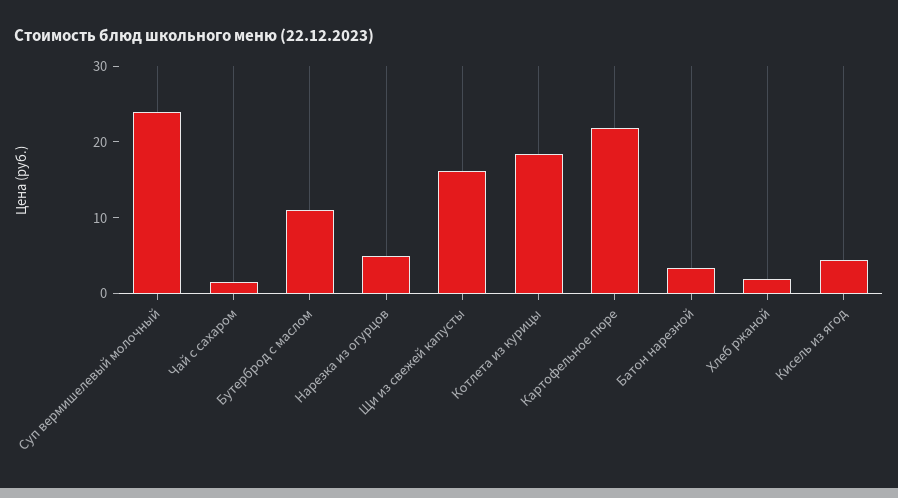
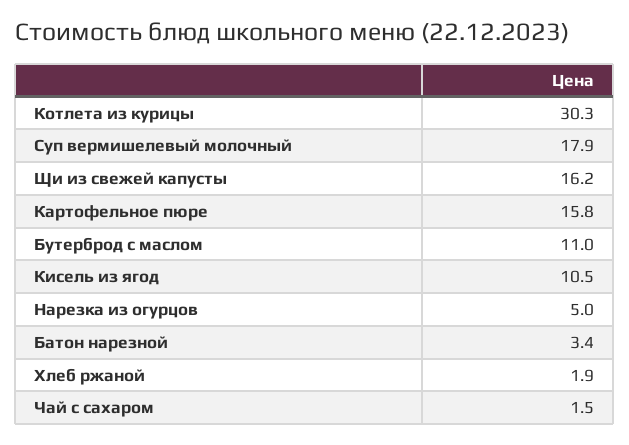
Суп вермишелевый молочный: 24 -> 17.9
Котлета из курицы: 18 -> 30.3
Картофельное пюре: 22 -> 15.8
Кисель из ягод: 4 -> 10.5

